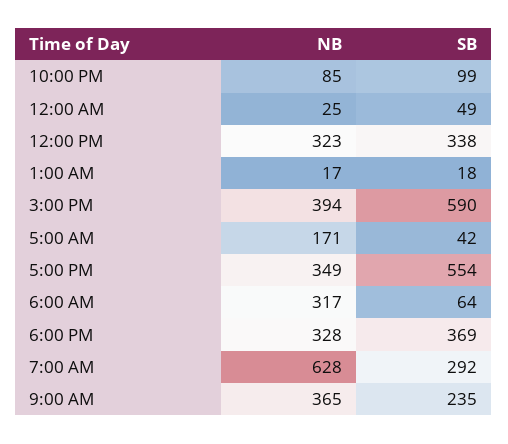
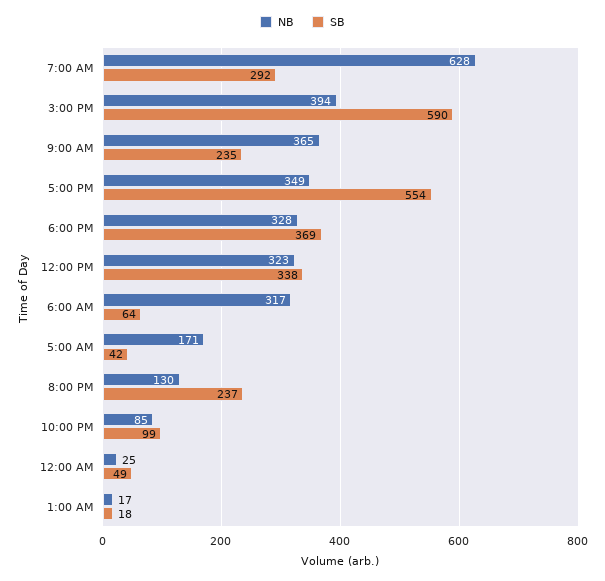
NB, 8:00 PM: none -> 130
SB, 8:00 PM: none -> 237

